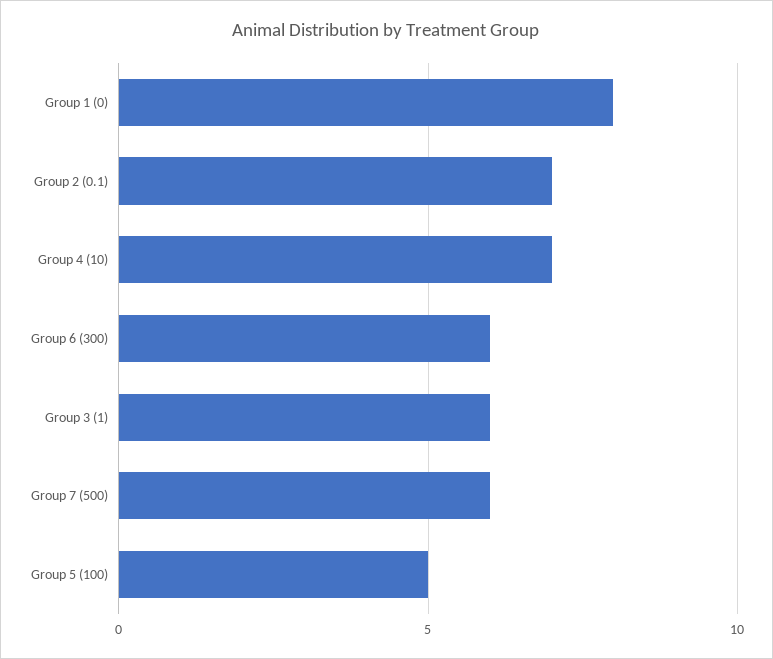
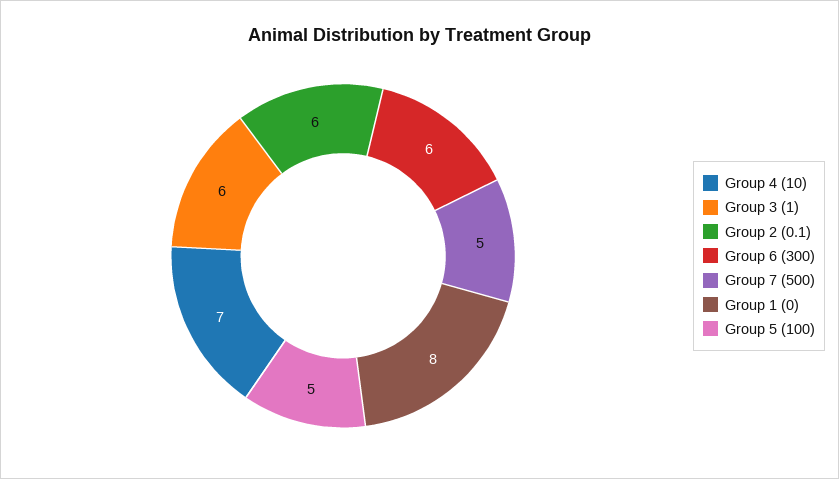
Group 2 (0.1): 7 -> 6
Group 7 (500): 6 -> 5

